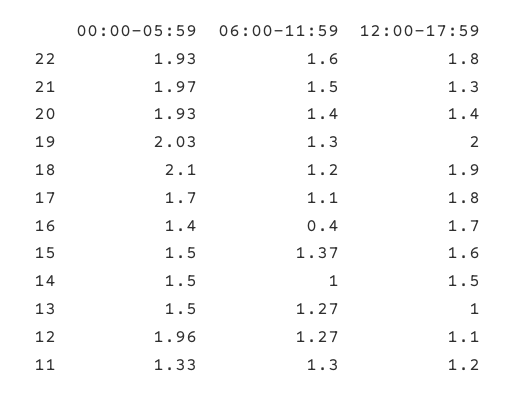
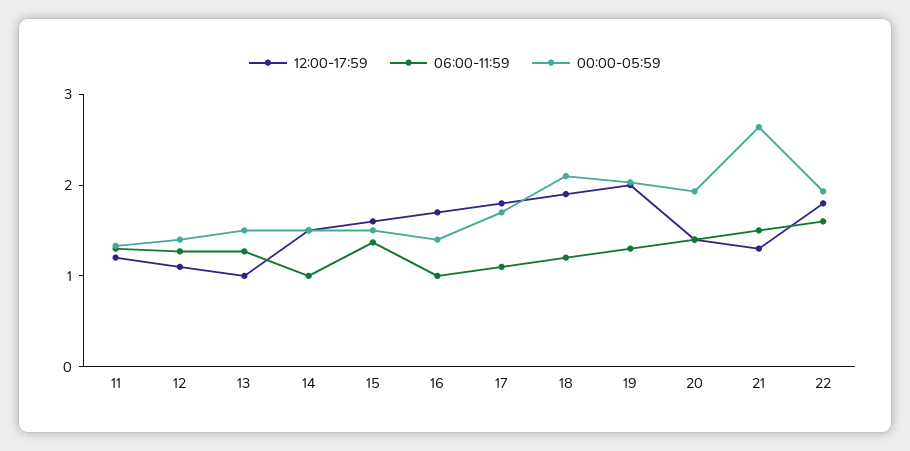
00:00-05:59, 21: 1.97 -> 2.6
06:00-11:59, 16: 0.4 -> 1
00:00-05:59, 12: 1.96 -> 1.4

